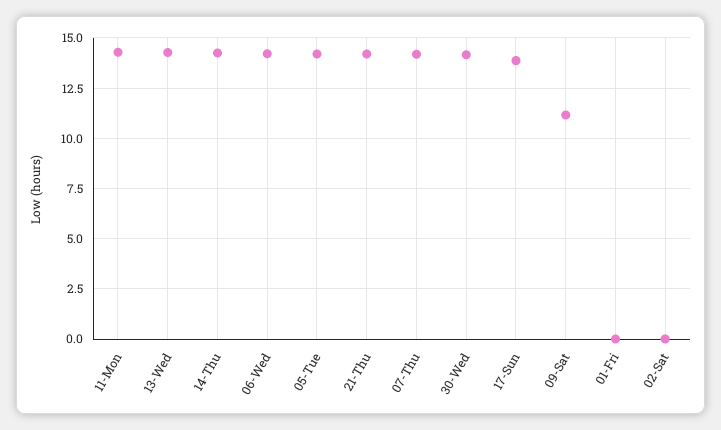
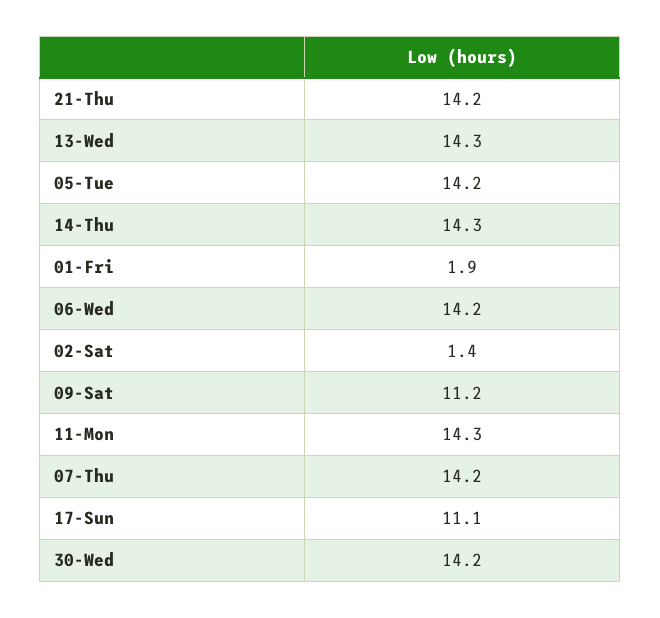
17-Sun: 14 -> 11.1
01-Fri: 0 -> 1.9
02-Sat: 0 -> 1.4

